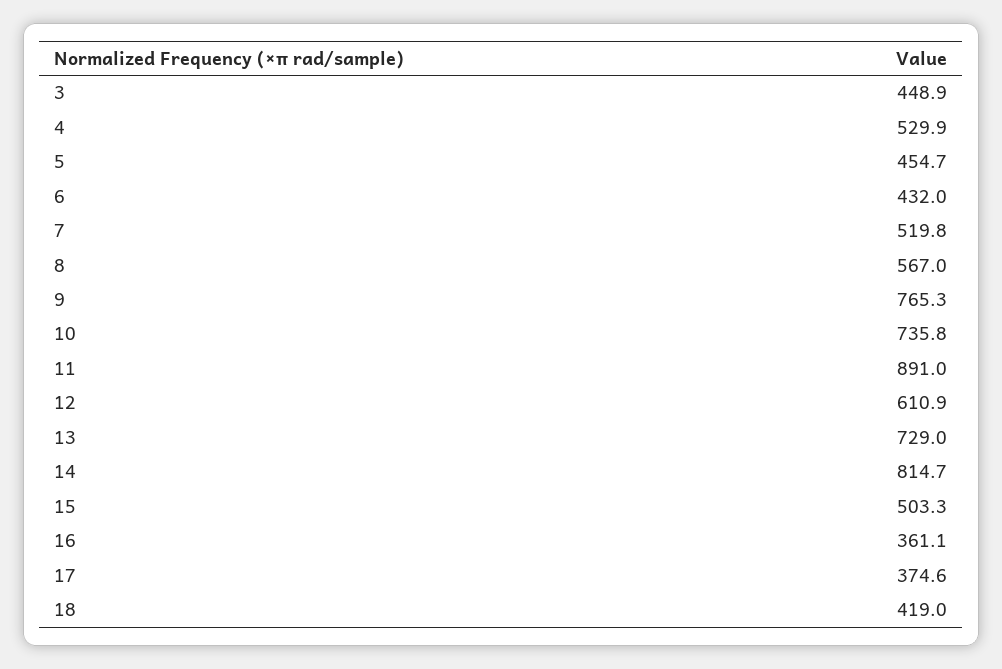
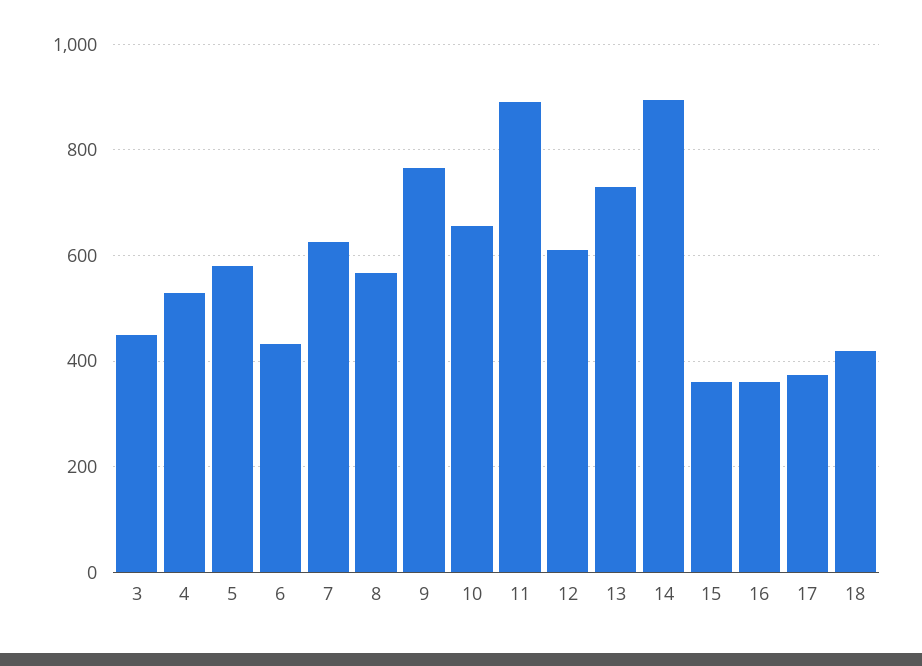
5: 454.7 -> 580
7: 519.8 -> 620
10: 735.8 -> 660
14: 814.7 -> 900
15: 503.3 -> 360

